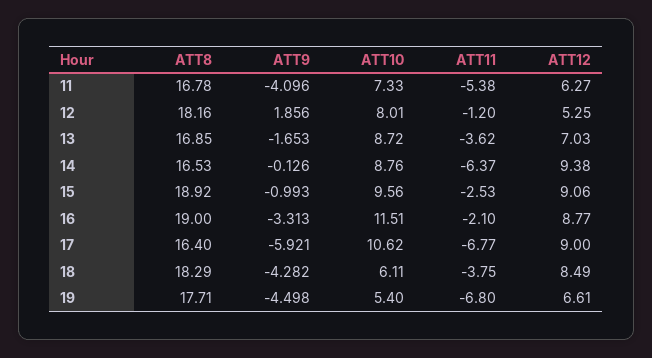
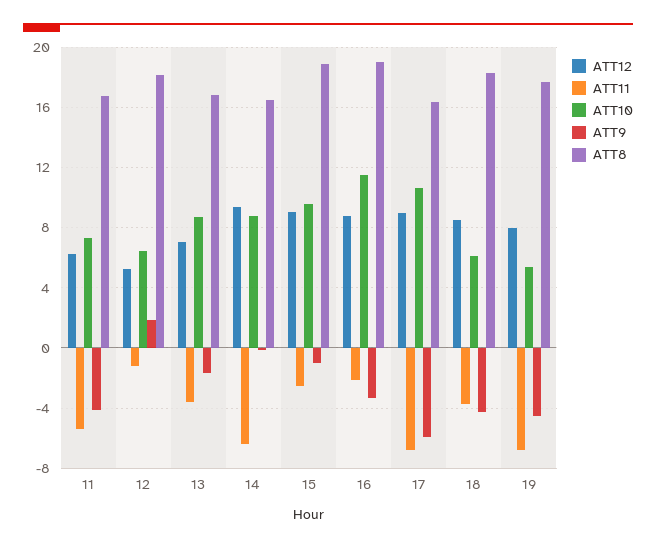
ATT10, 12: 8.01 -> 6.5
ATT12, 19: 6.61 -> 8

